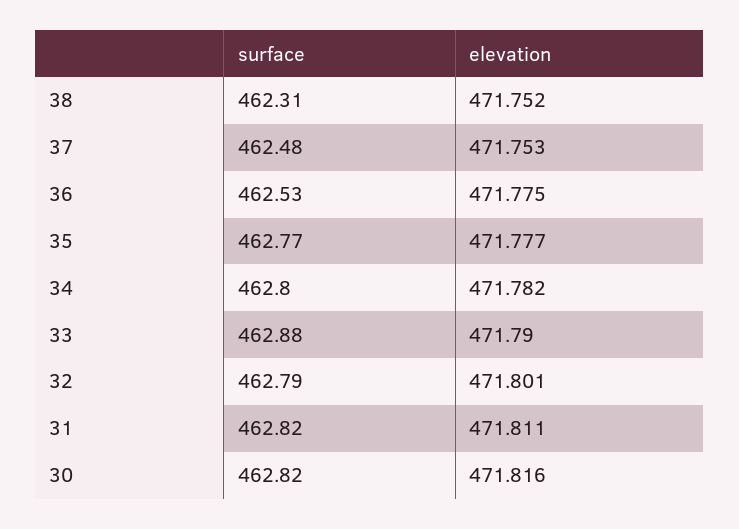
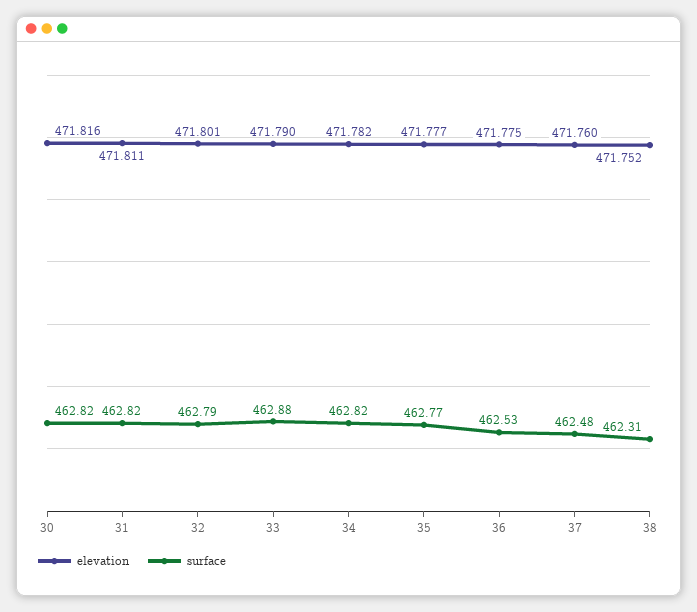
elevation, 37: 471.753 -> 471.76
surface, 34: 462.8 -> 462.82

